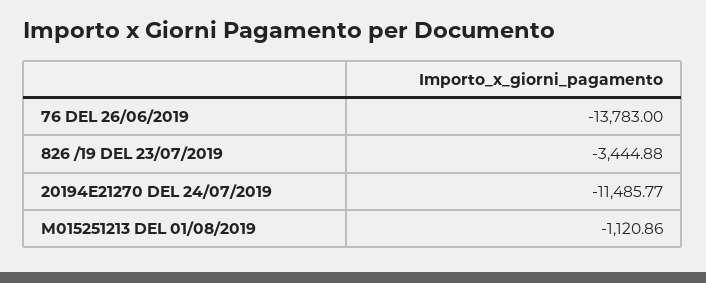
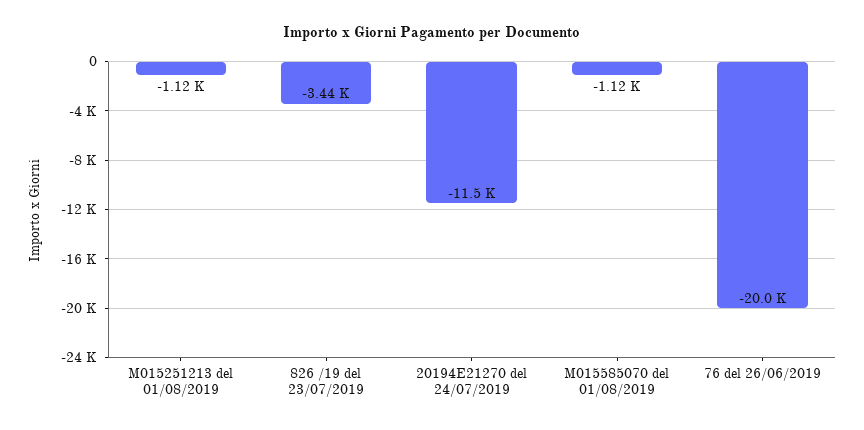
76 DEL 26/06/2019: -13783 -> -20000
M015585070 del 01/08/2019: none -> -1120

